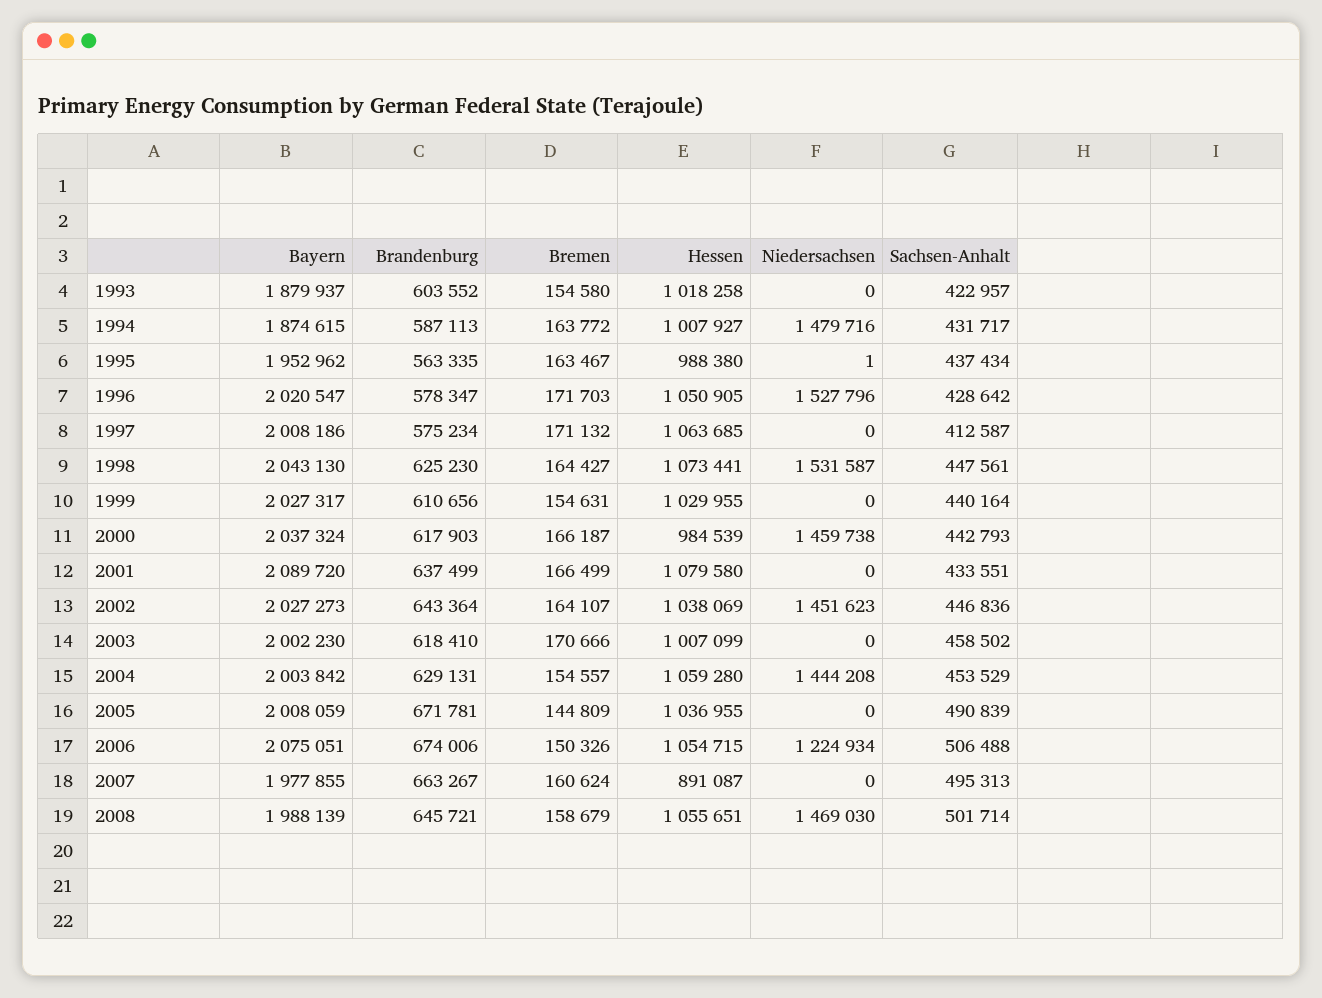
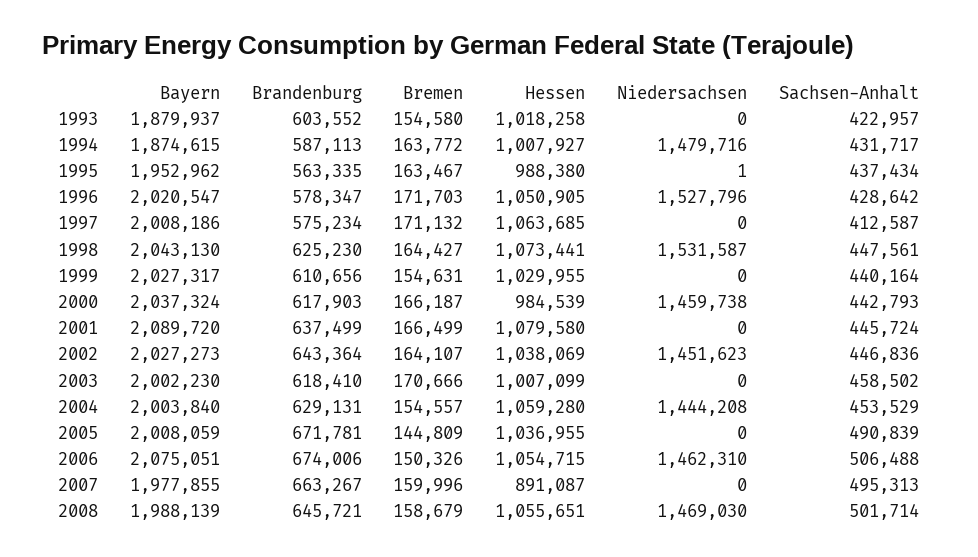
Sachsen-Anhalt, 2001: 433551 -> 445724
Bayern, 2004: 2003842 -> 2003840
Niedersachsen, 2006: 1224934 -> 1462310
Bremen, 2007: 160624 -> 159996

